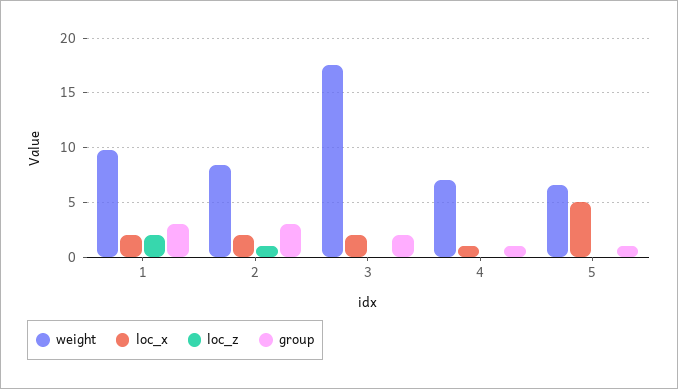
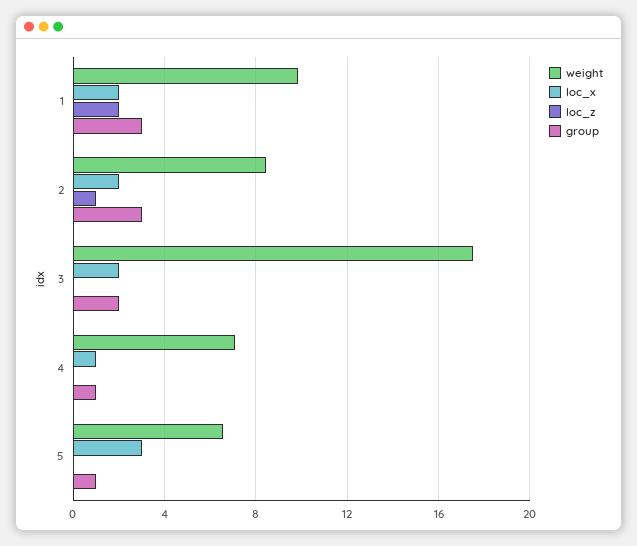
loc_x, 5: 5 -> 3

